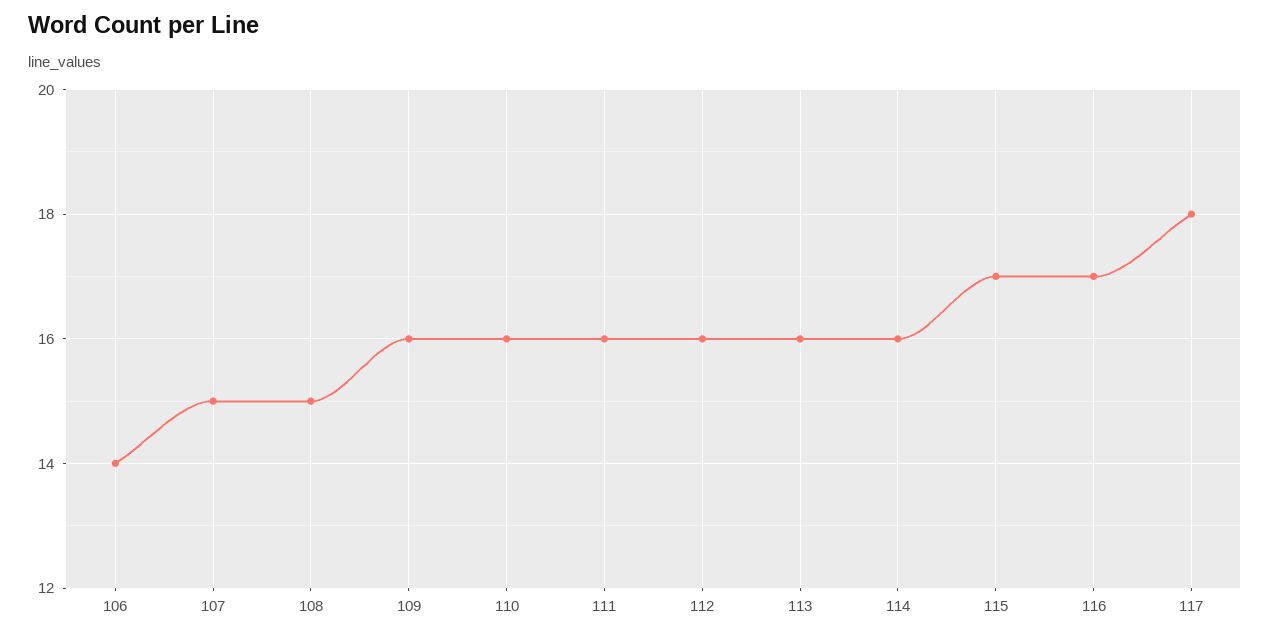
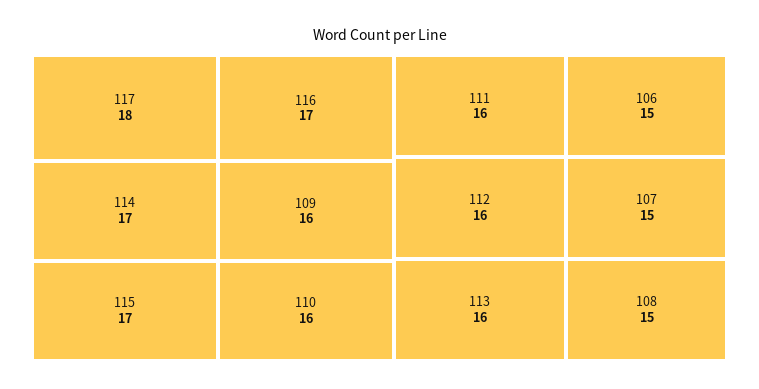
106: 14 -> 15
114: 16 -> 17

